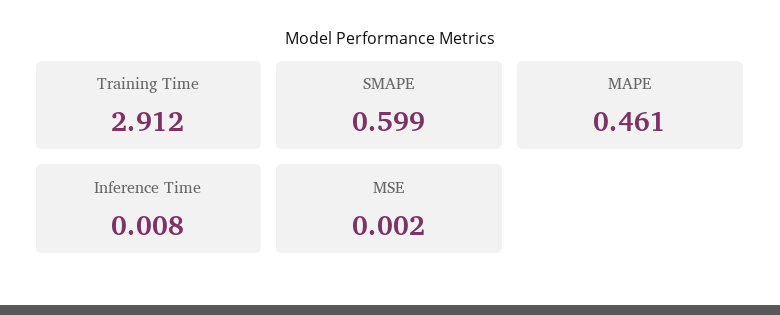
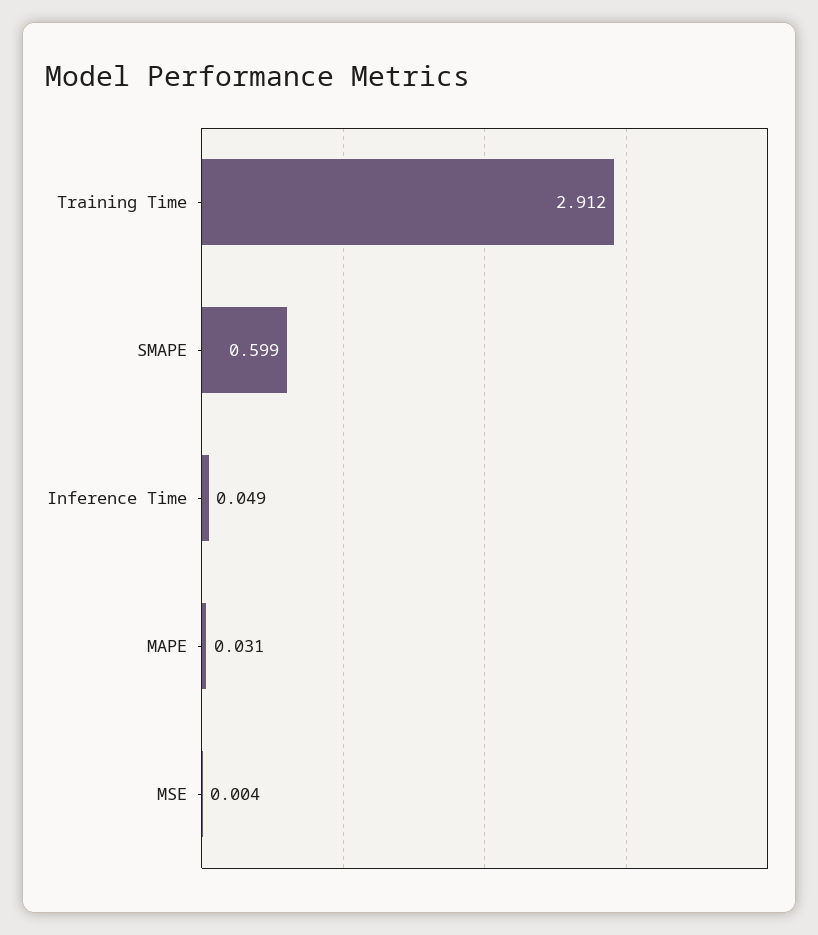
MAPE: 0.461 -> 0.031
Inference Time: 0.008 -> 0.049
MSE: 0.002 -> 0.004

